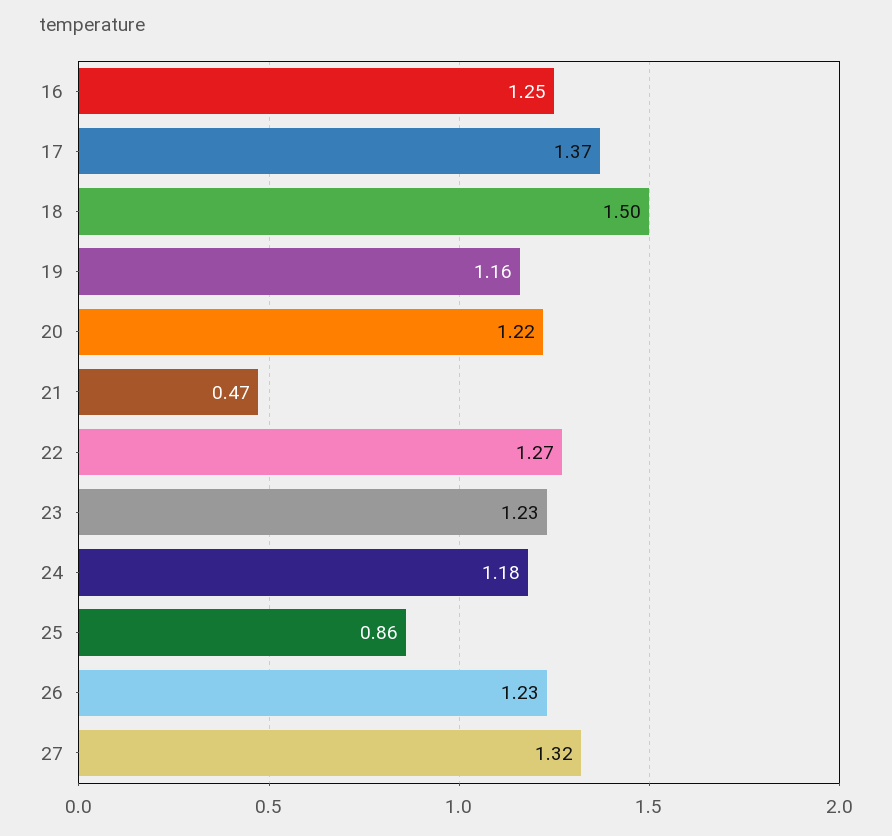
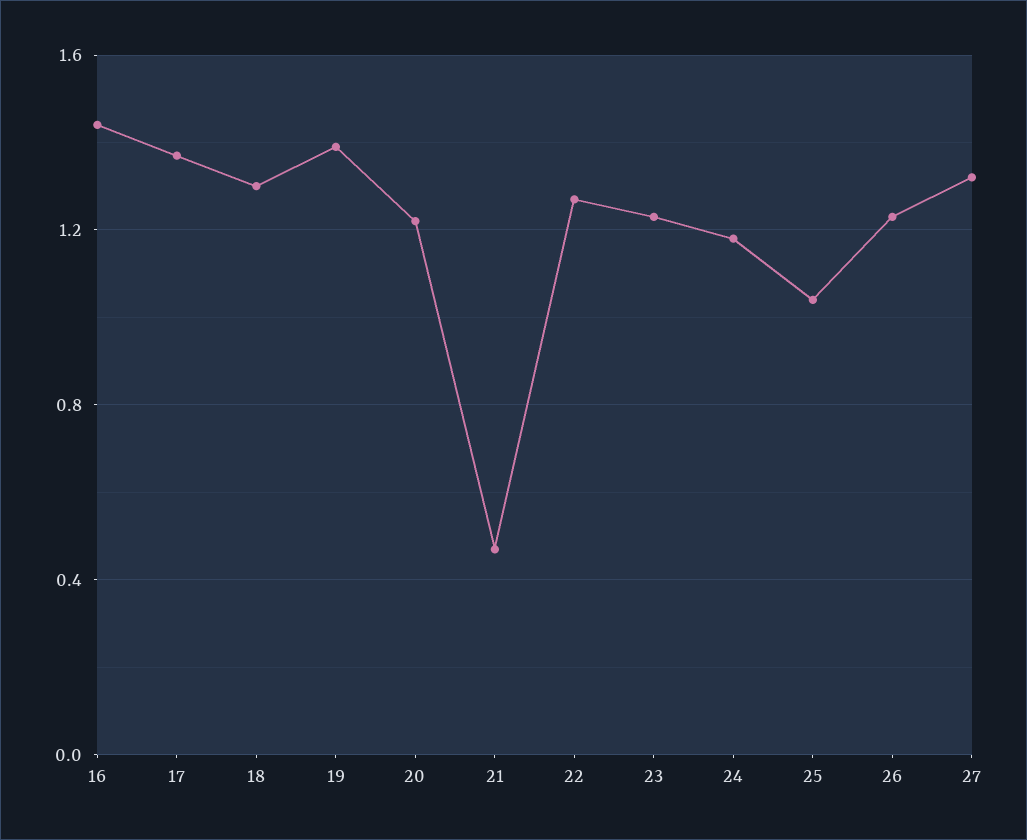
16: 1.25 -> 1.45
18: 1.5 -> 1.3
19: 1.16 -> 1.4
25: 0.86 -> 1.05

